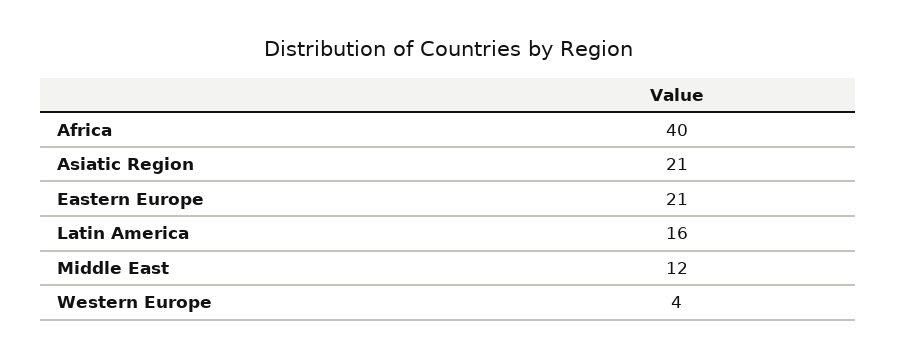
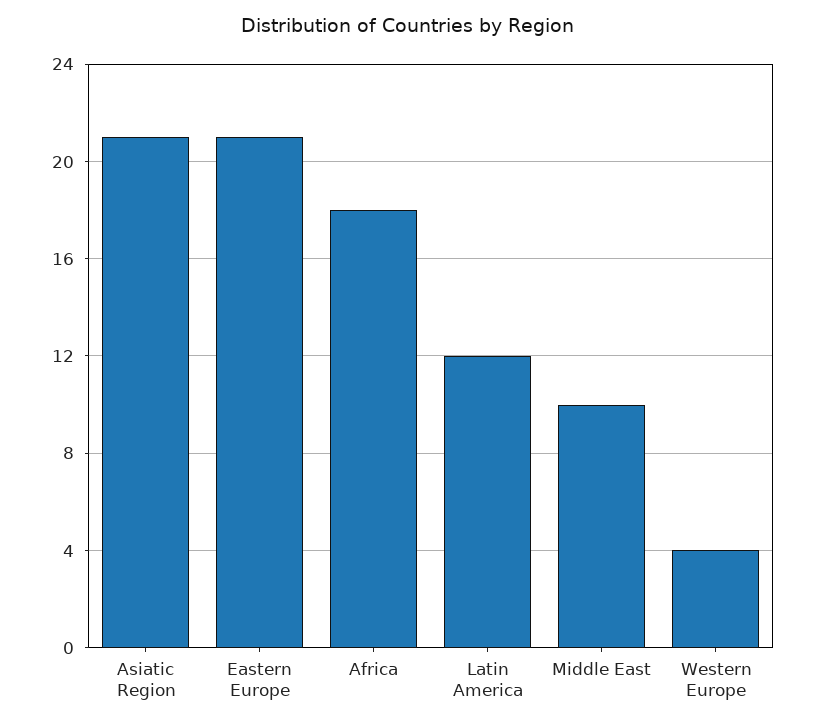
Africa: 40 -> 18
Latin America: 16 -> 12
Middle East: 12 -> 10

